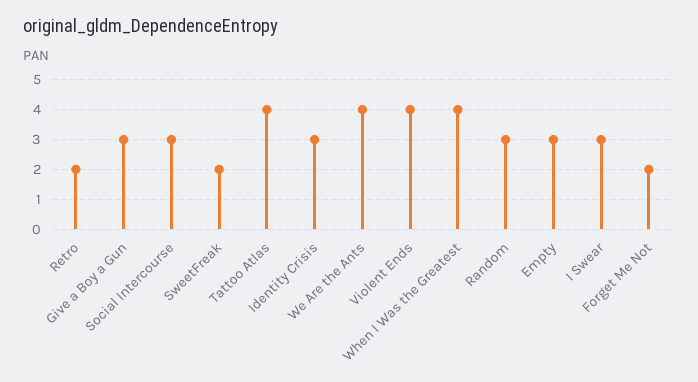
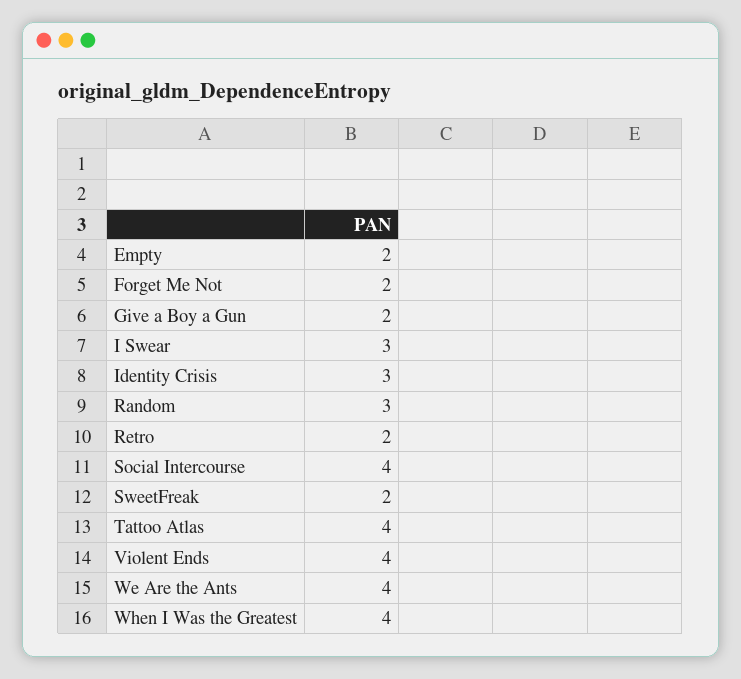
Give a Boy a Gun: 3 -> 2
Social Intercourse: 3 -> 4
Empty: 3 -> 2

